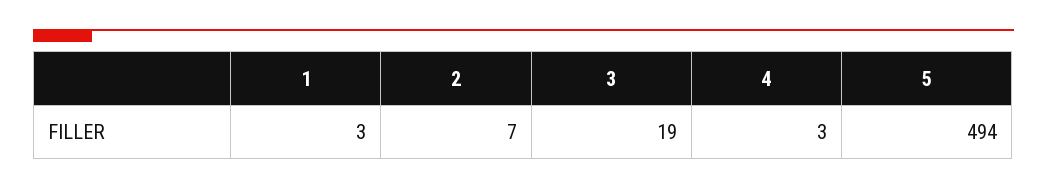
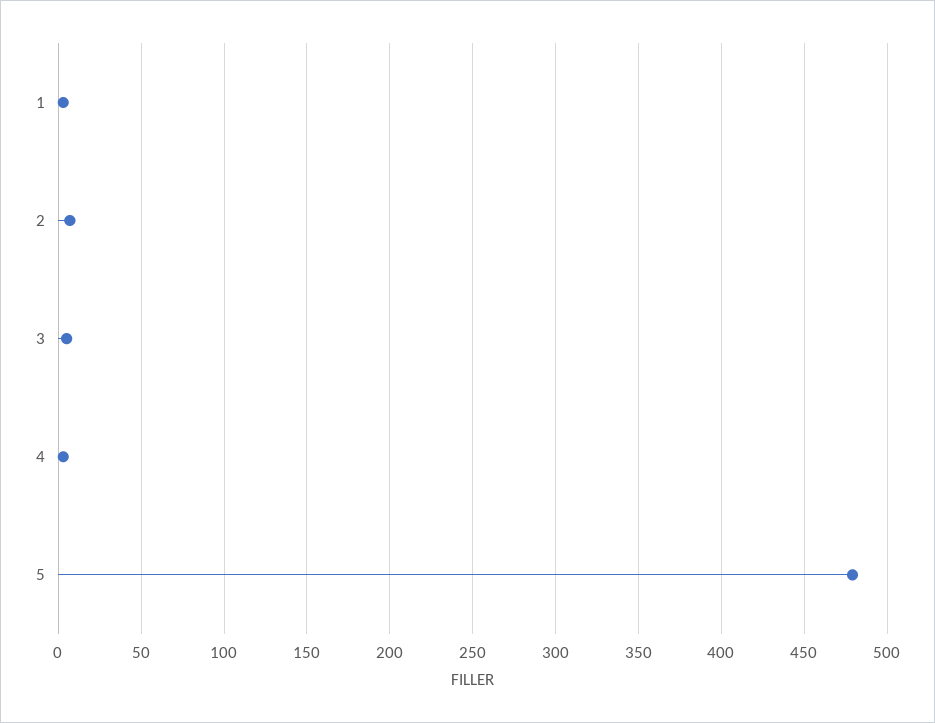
3: 19 -> 5
5: 494 -> 480

